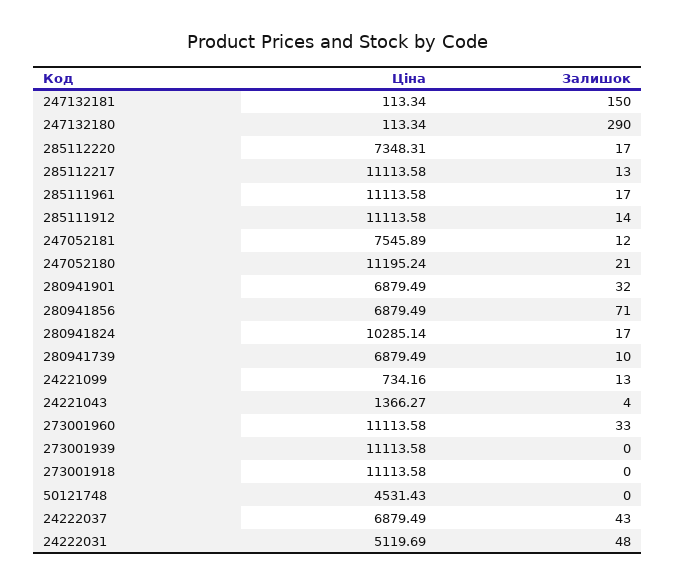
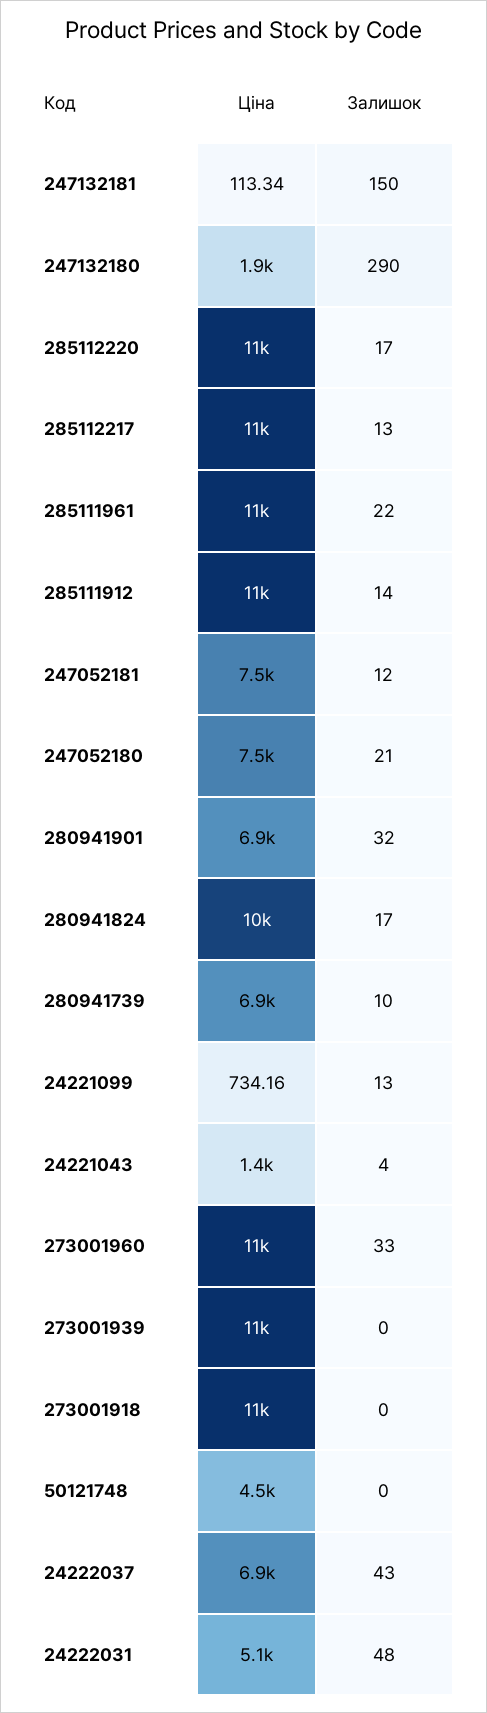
Ціна, 247132180: 113.34 -> 1900
Ціна, 285112220: 7348.31 -> 11000
Залишок, 285111961: 17 -> 22
Ціна, 247052180: 11195.24 -> 7500
Ціна, 280941856: 6879.49 -> none
Залишок, 280941856: 71 -> none

